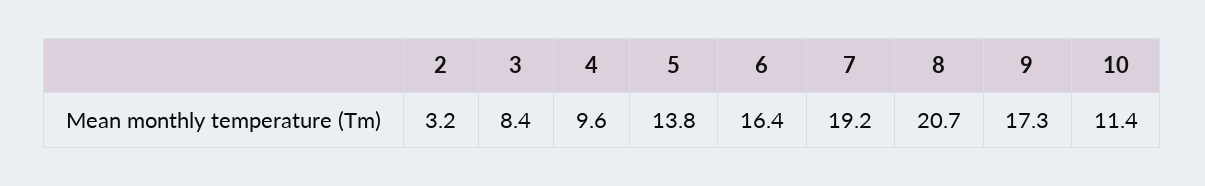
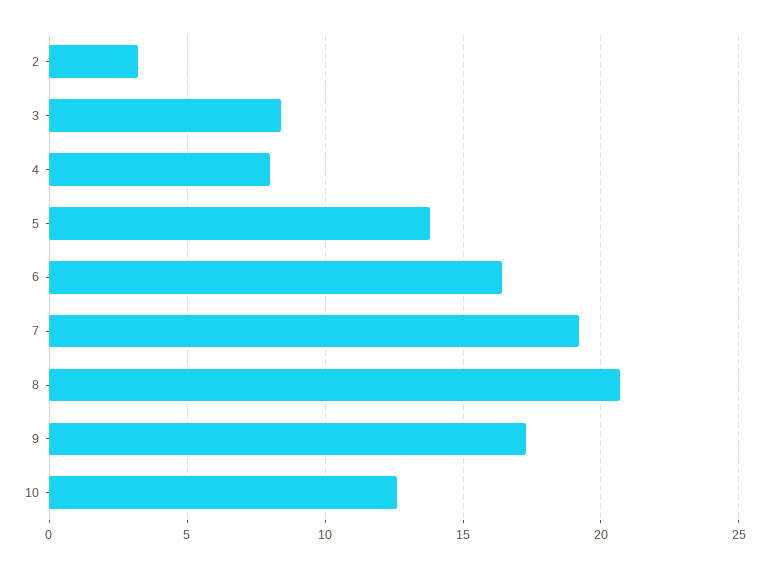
4: 9.6 -> 8
10: 11.4 -> 12.5

